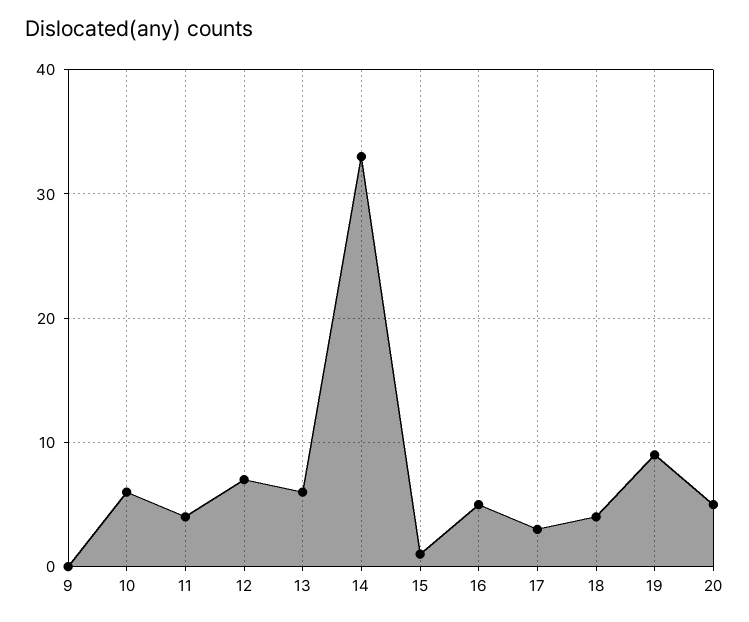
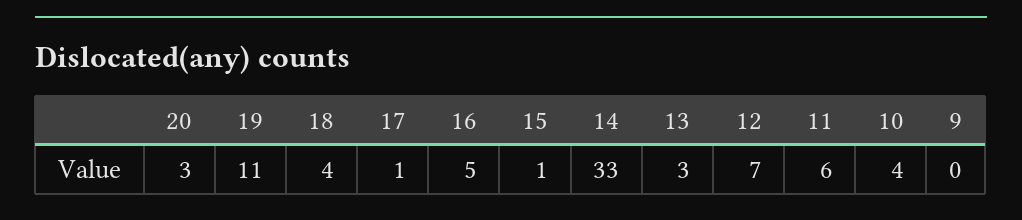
10: 6 -> 4
11: 4 -> 6
13: 6 -> 3
17: 3 -> 1
19: 9 -> 11
20: 5 -> 3

